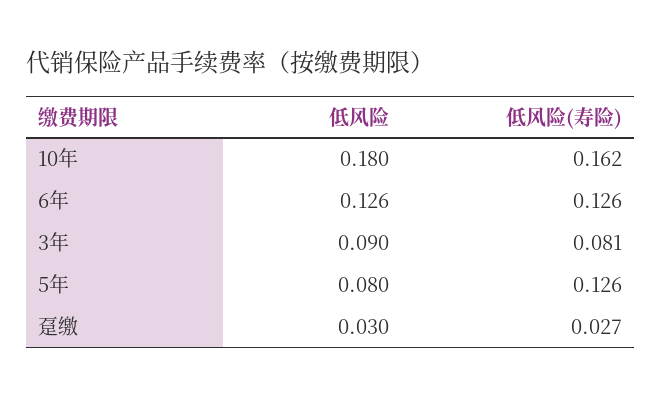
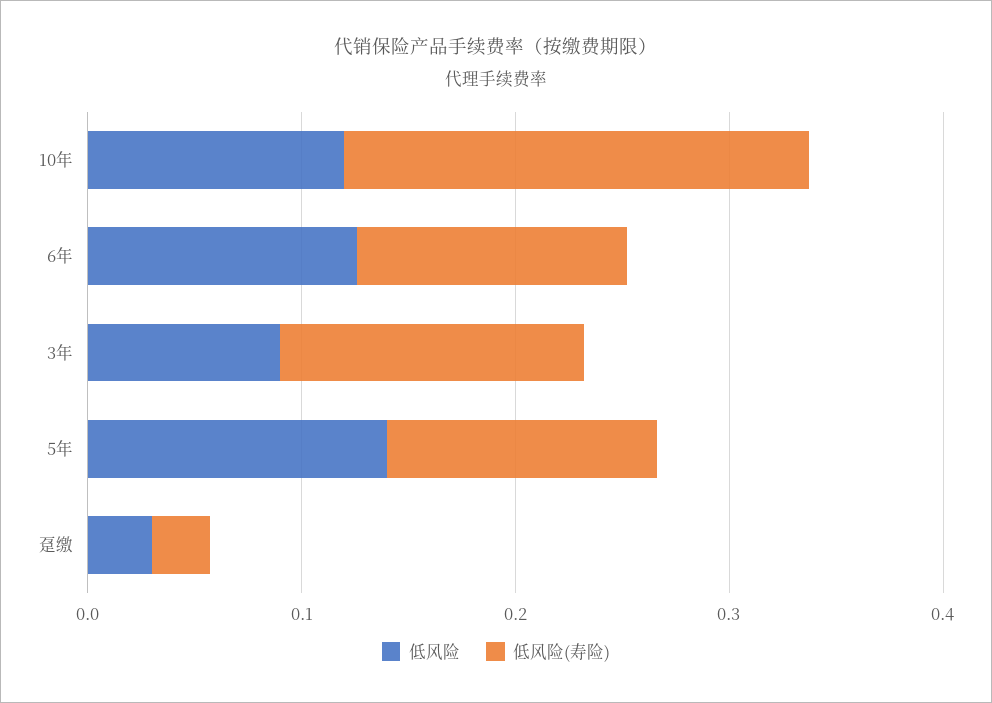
低风险, 10年: 0.18 -> 0.12
低风险(寿险), 10年: 0.162 -> 0.22
低风险(寿险), 3年: 0.081 -> 0.14
低风险, 5年: 0.08 -> 0.14

